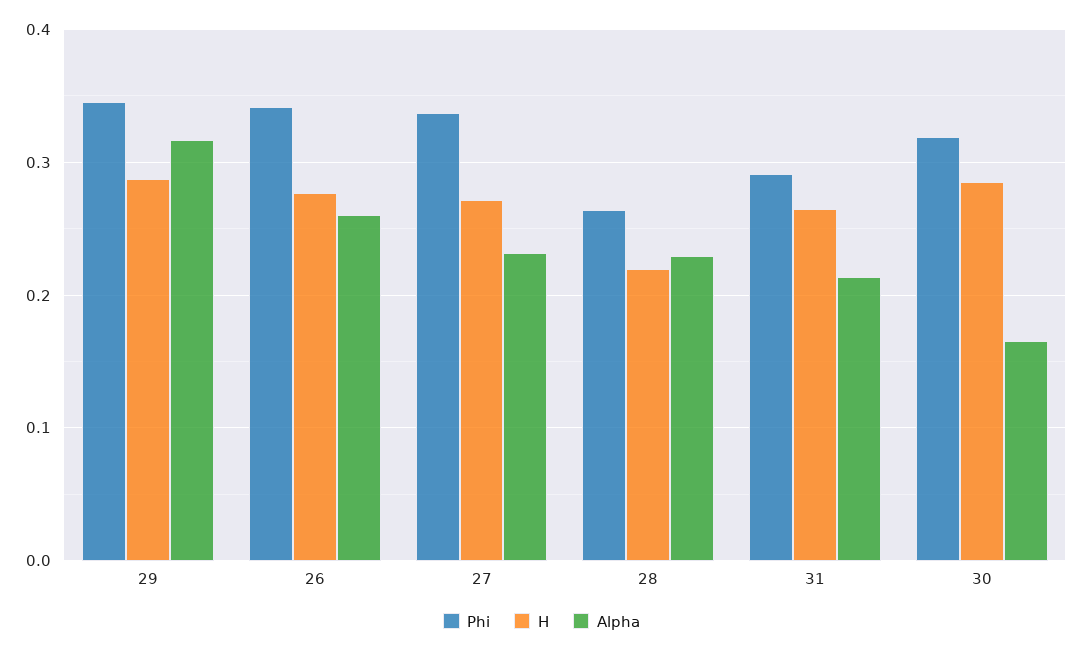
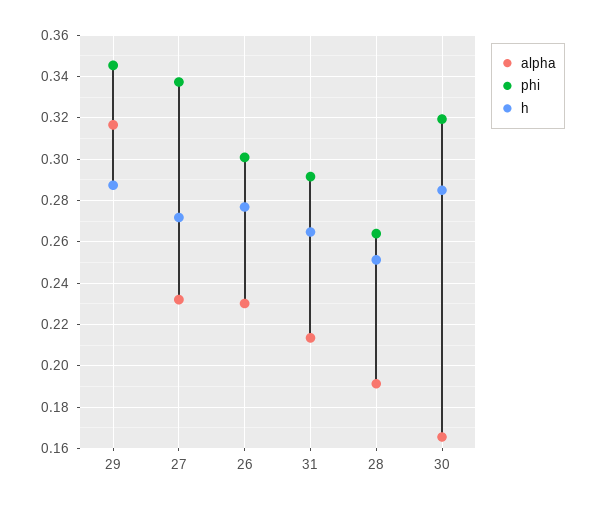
Phi, 26: 0.34 -> 0.3
Alpha, 26: 0.26 -> 0.23
H, 28: 0.22 -> 0.25
Alpha, 28: 0.23 -> 0.19

